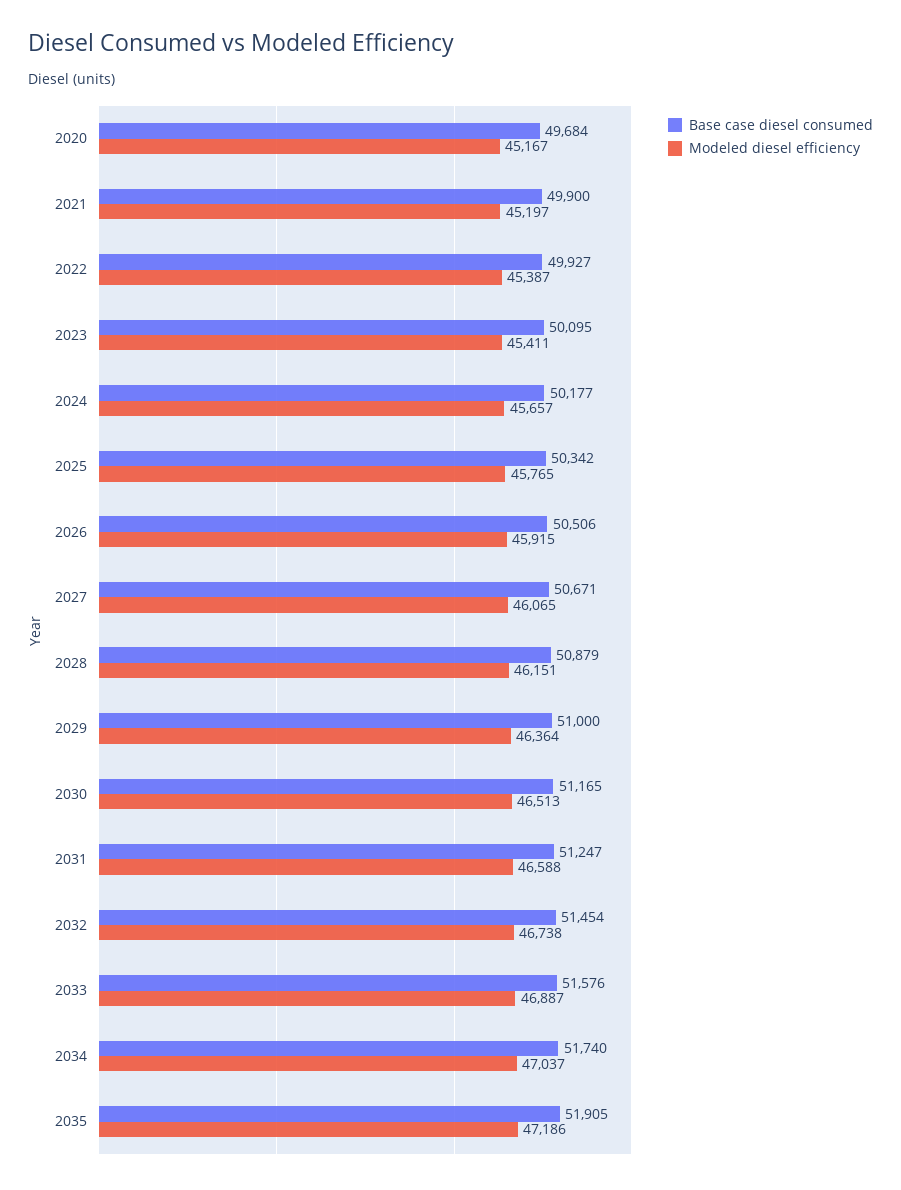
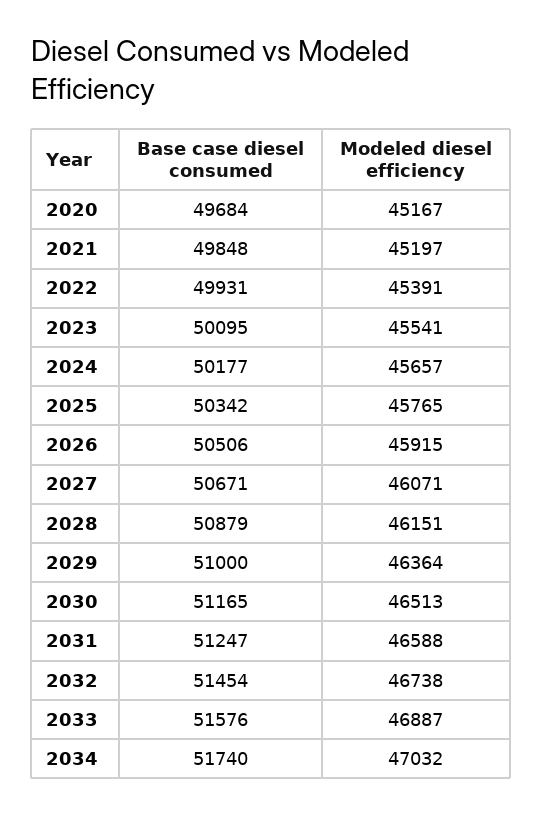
Base case diesel consumed, 2021: 49900 -> 49848
Base case diesel consumed, 2022: 49927 -> 49931
Modeled diesel efficiency, 2022: 45387 -> 45391
Modeled diesel efficiency, 2023: 45411 -> 45541
Modeled diesel efficiency, 2027: 46065 -> 46071
Modeled diesel efficiency, 2034: 47037 -> 47032
Base case diesel consumed, 2035: 51905 -> none
Modeled diesel efficiency, 2035: 47186 -> none

